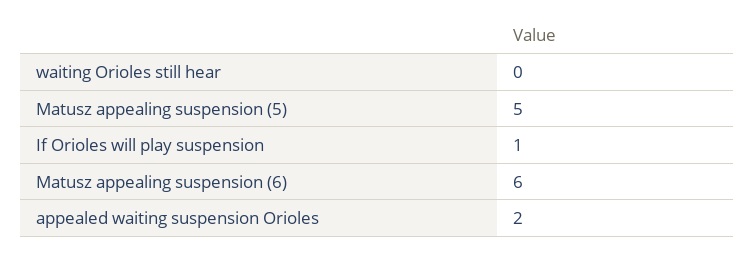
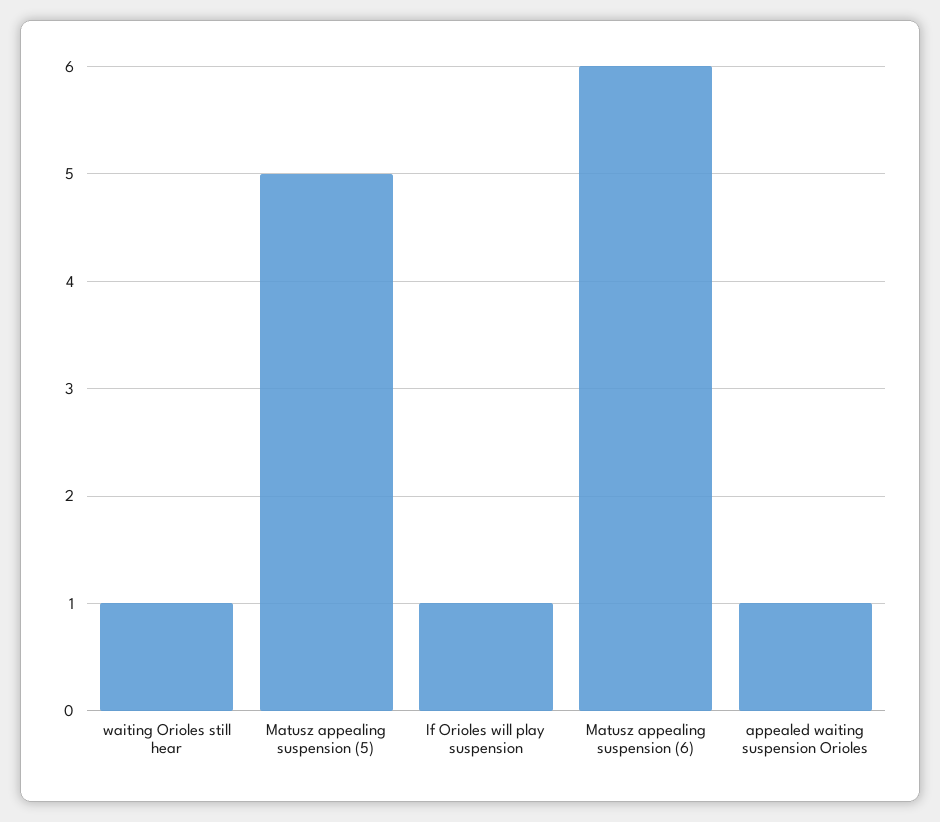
waiting Orioles still hear: 0 -> 1
appealed waiting suspension Orioles: 2 -> 1

